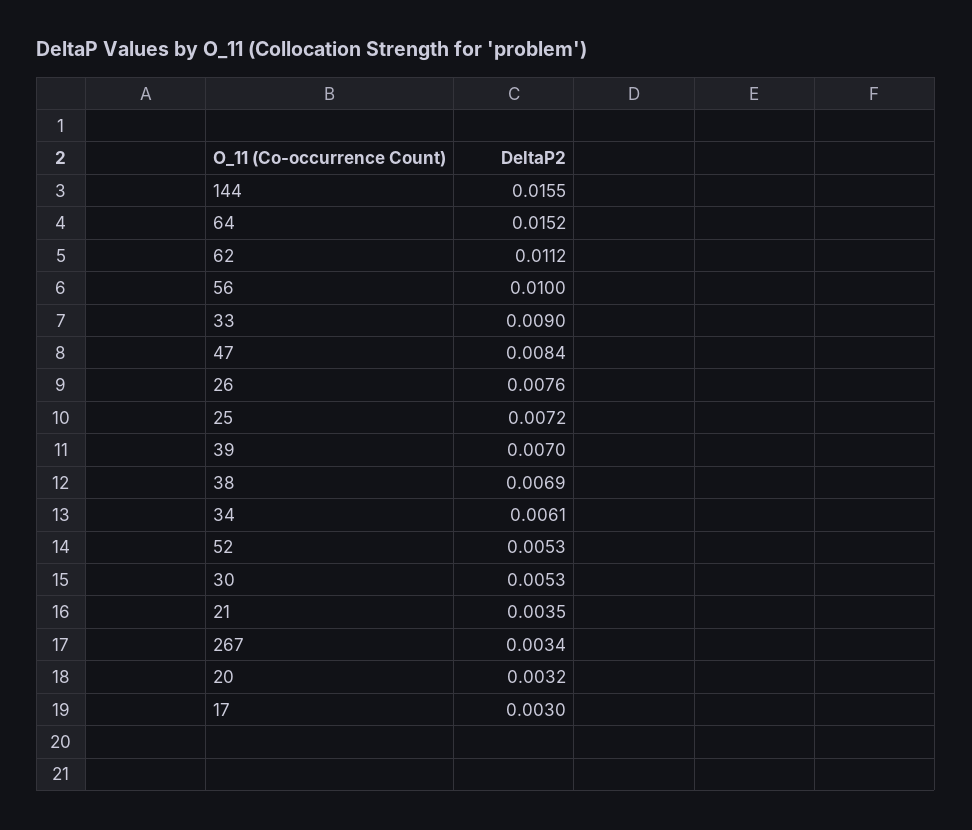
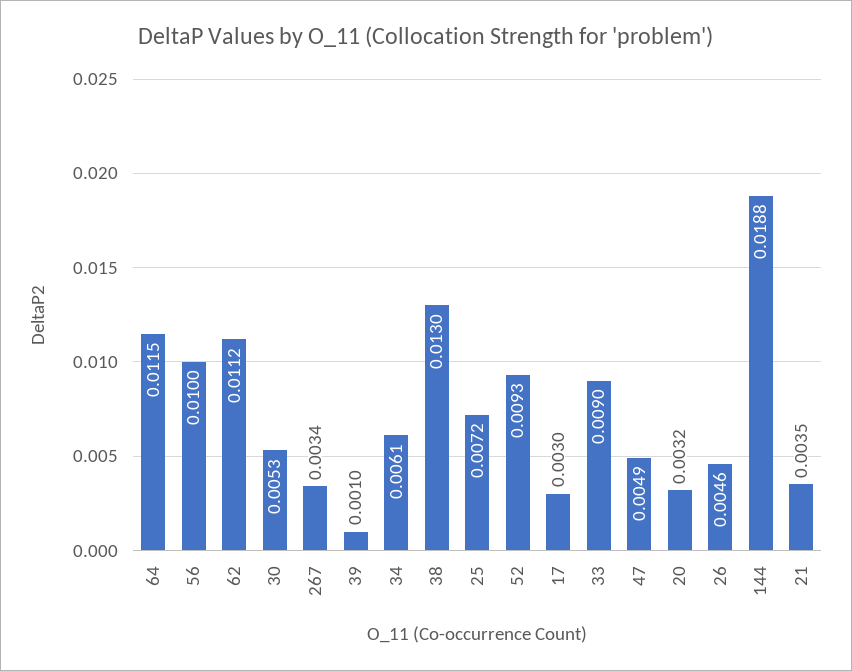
144: 0.0155 -> 0.0188
64: 0.0152 -> 0.0115
47: 0.0084 -> 0.0049
26: 0.0076 -> 0.0046
39: 0.007 -> 0.001
38: 0.0069 -> 0.013
52: 0.0053 -> 0.0093

